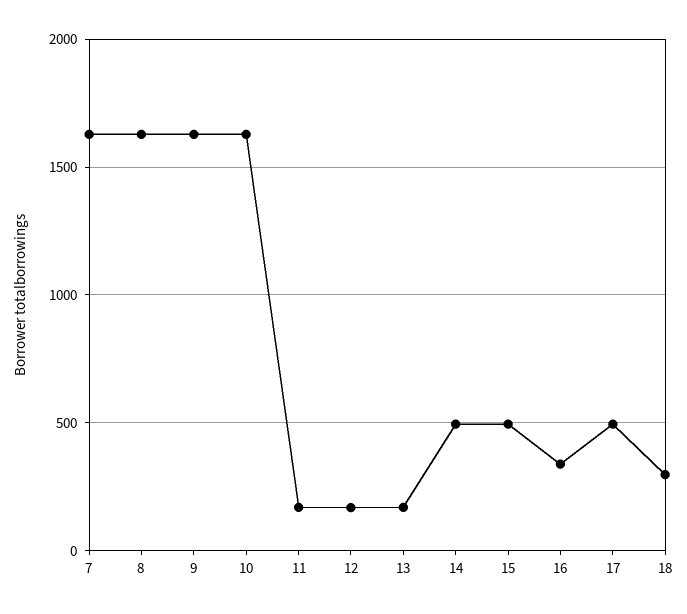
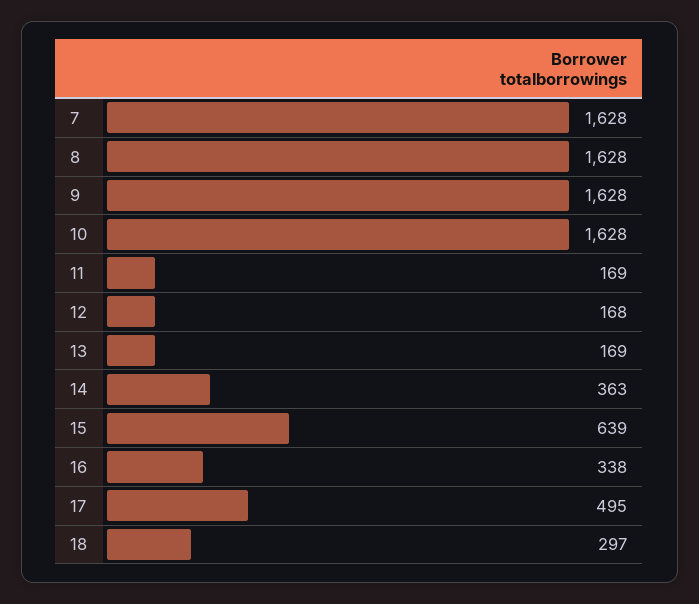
14: 500 -> 363
15: 500 -> 639

